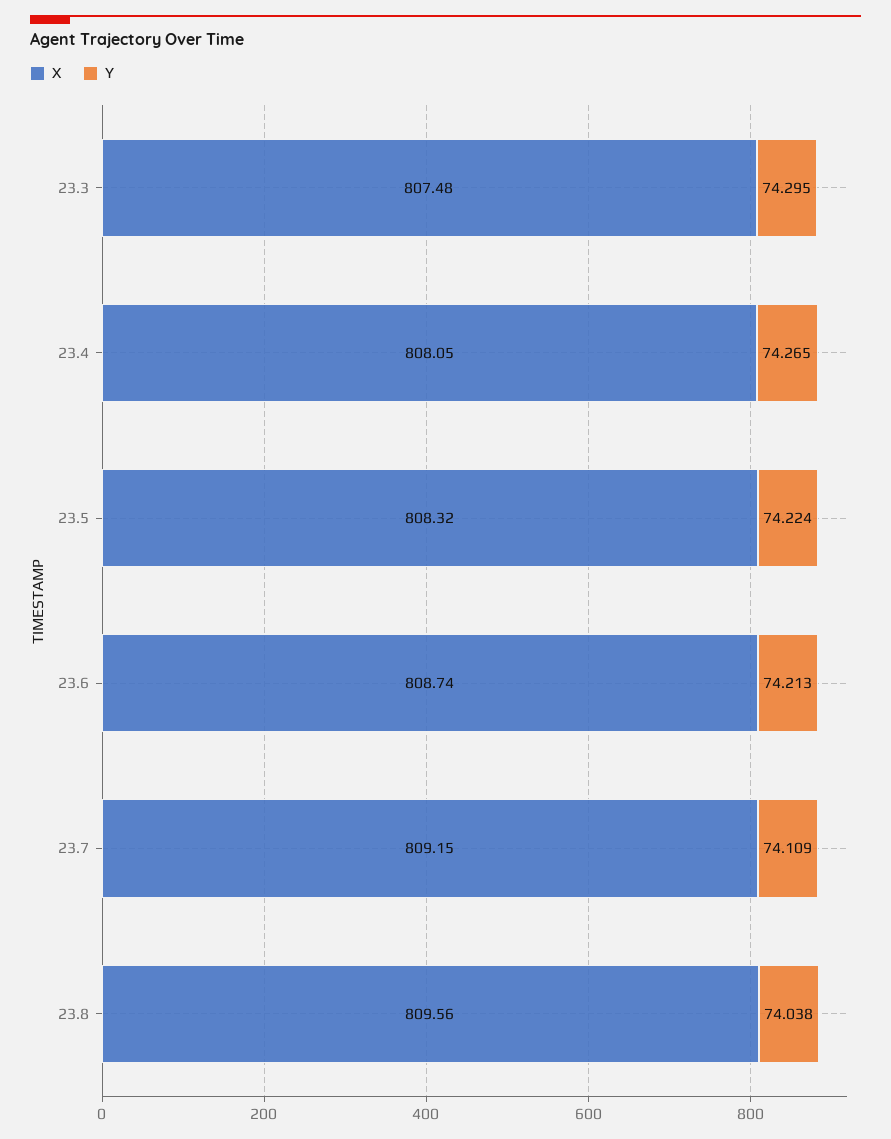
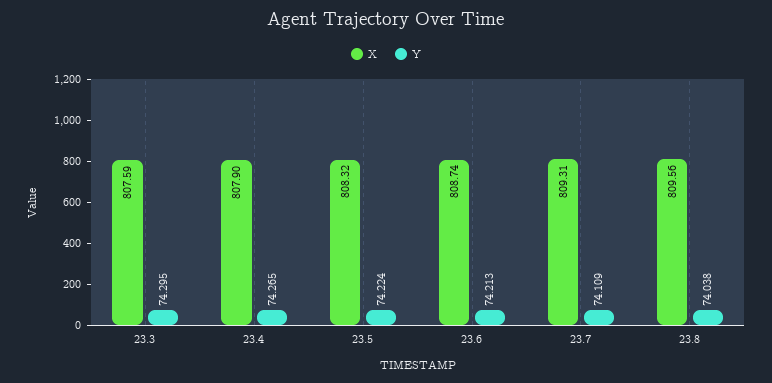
X, 23.3: 807.48 -> 807.59
X, 23.4: 808.05 -> 807.9
X, 23.7: 809.15 -> 809.31

